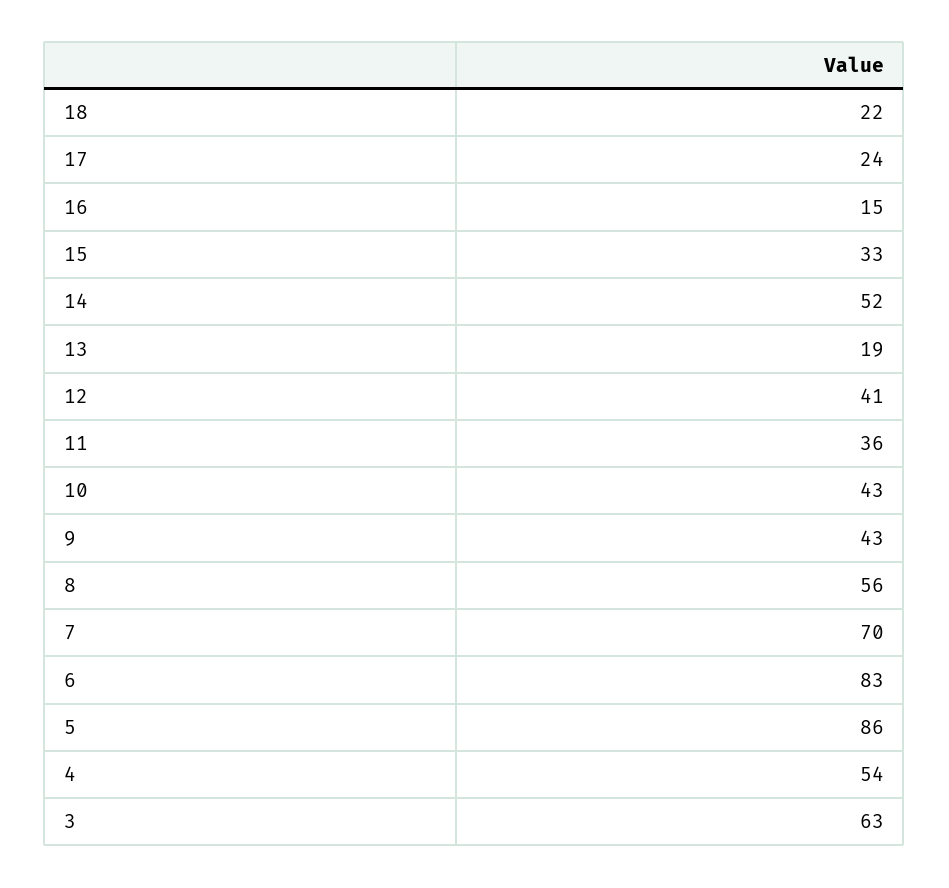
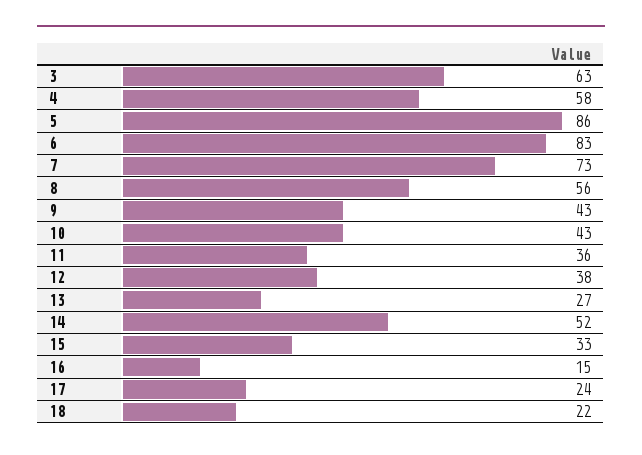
13: 19 -> 27
12: 41 -> 38
7: 70 -> 73
4: 54 -> 58

